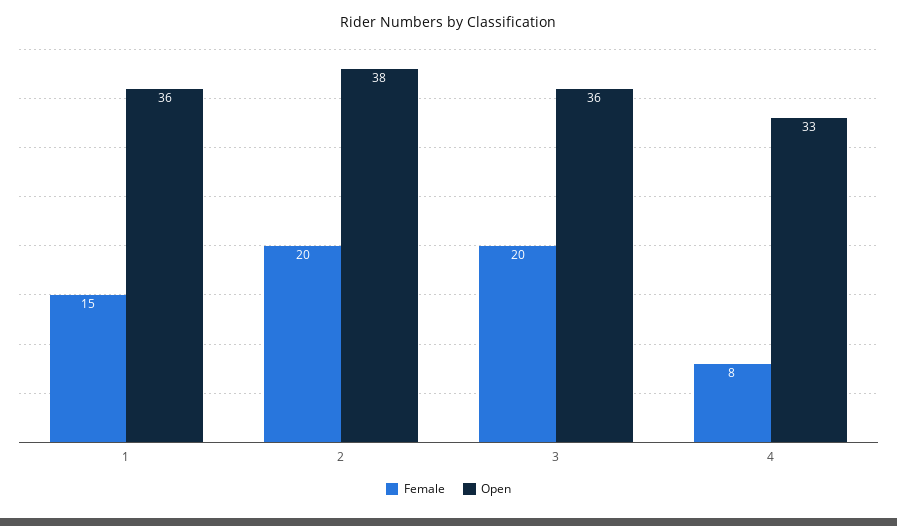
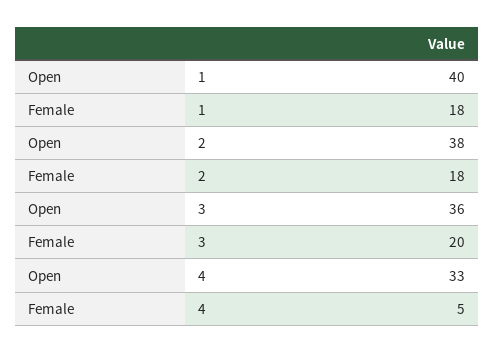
Female, 1: 15 -> 18
Open, 1: 36 -> 40
Female, 2: 20 -> 18
Female, 4: 8 -> 5

